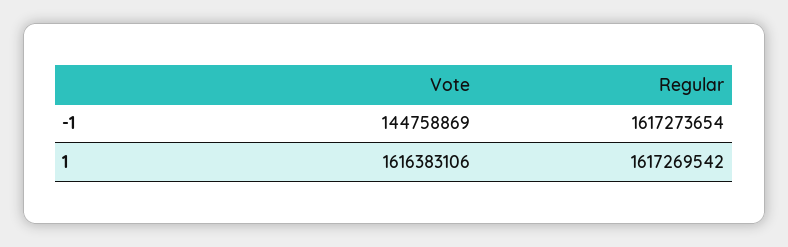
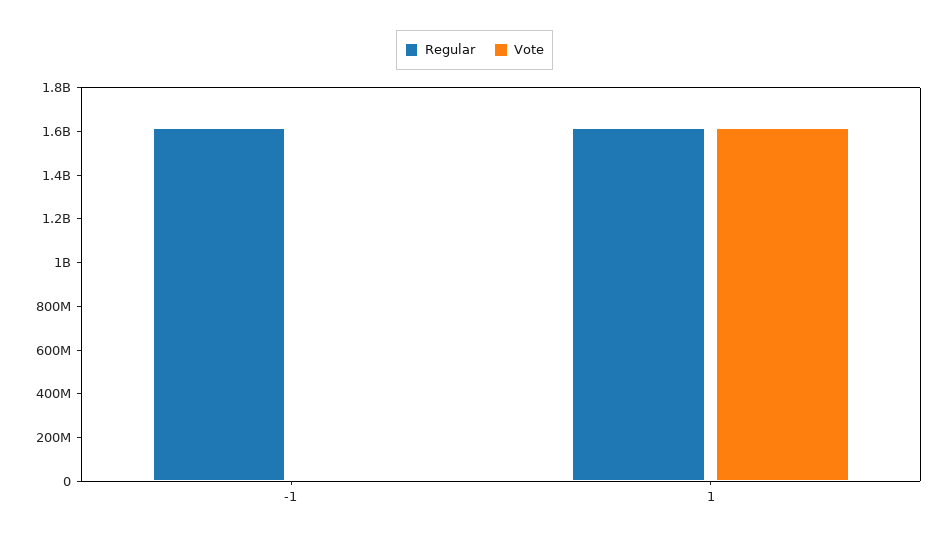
Vote, -1: 144758869 -> 0

